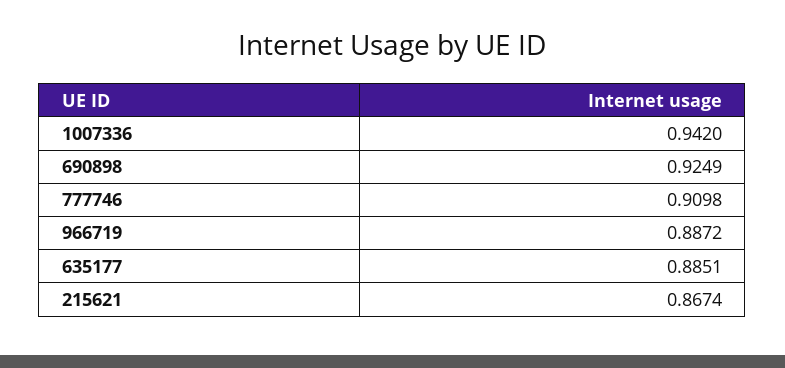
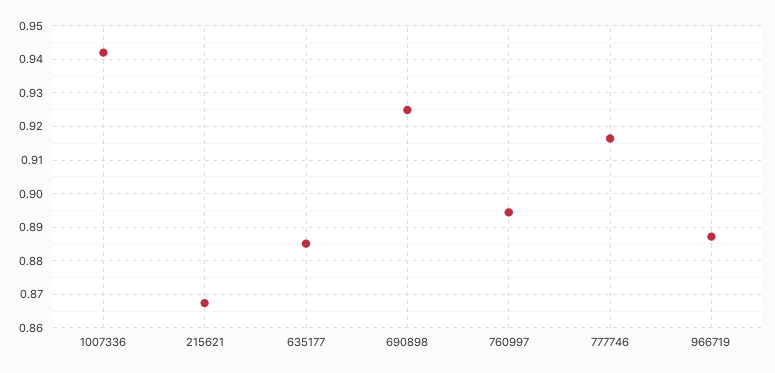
777746: 0.9098 -> 0.916
760997: none -> 0.894

